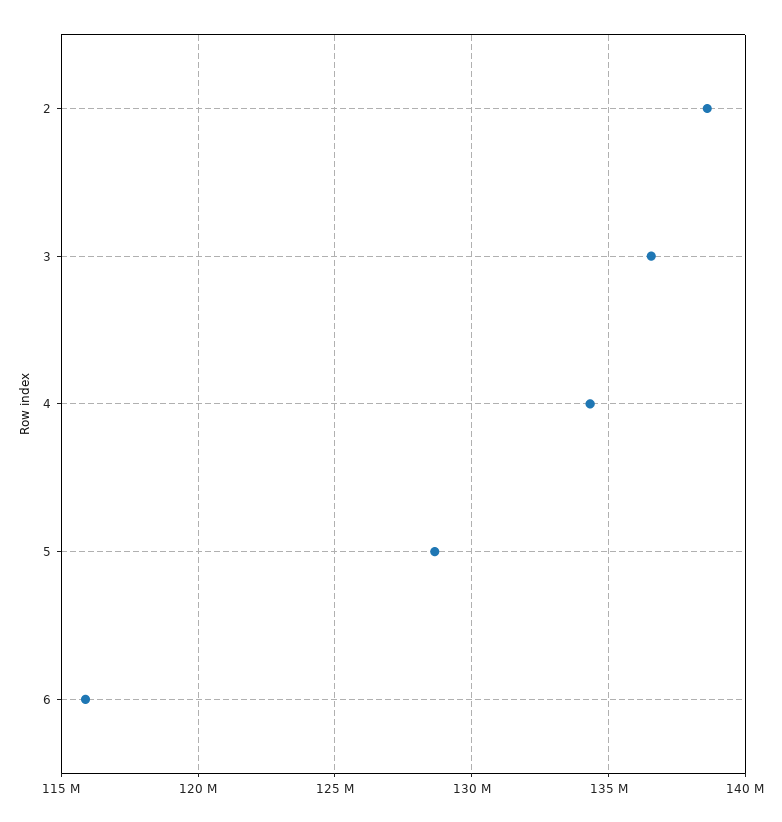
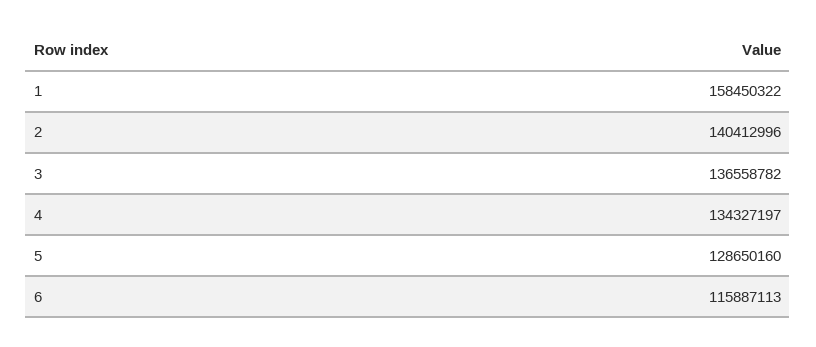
2: 138500000 -> 140412996
1: none -> 158450322

